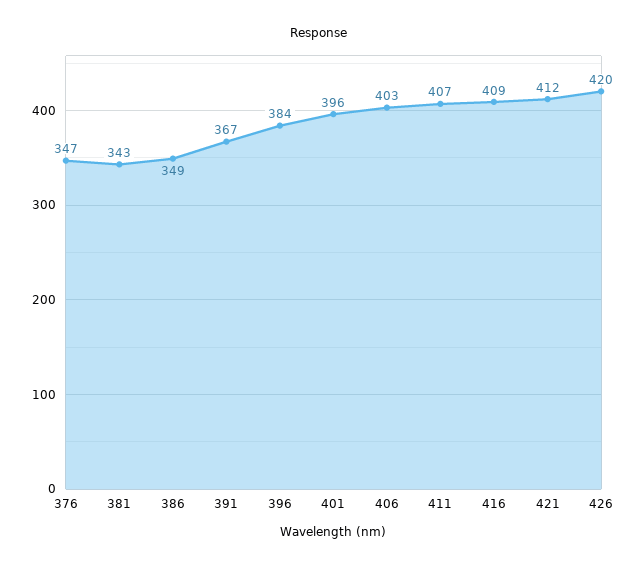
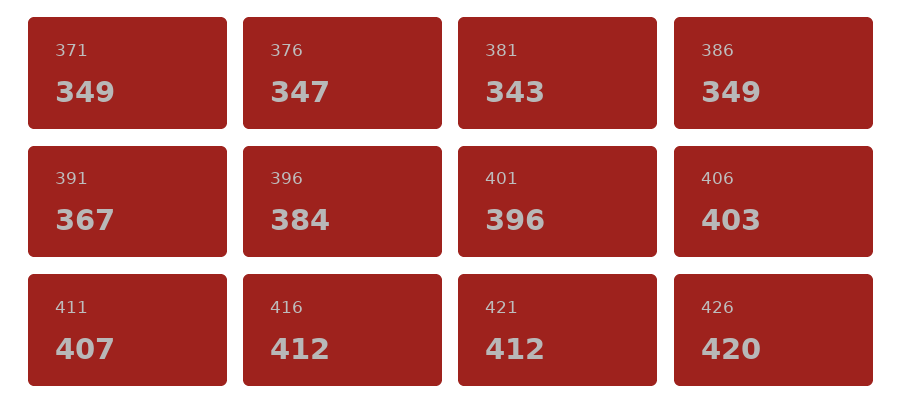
416: 409 -> 412
371: none -> 349

